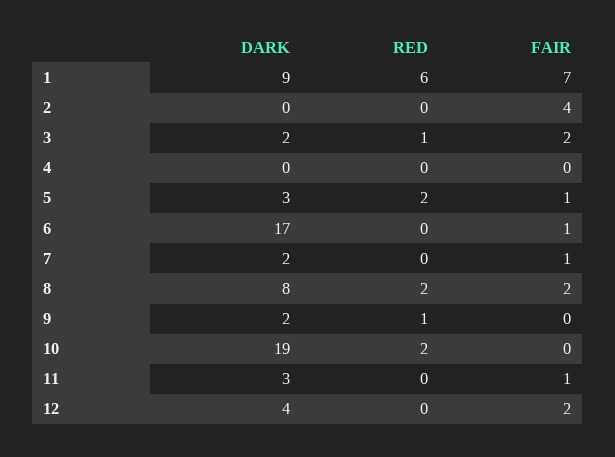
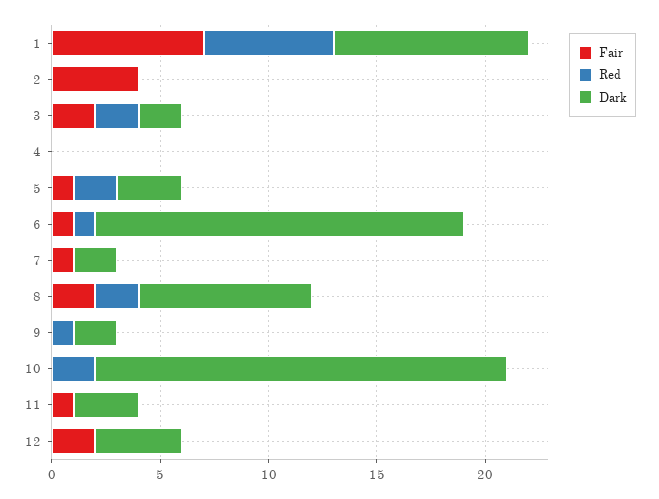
RED, 3: 1 -> 2
RED, 6: 0 -> 1

